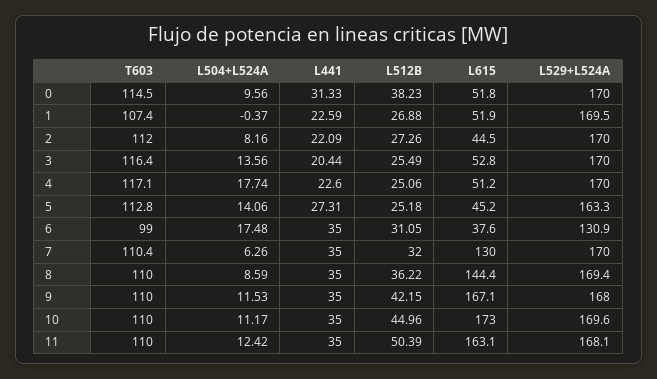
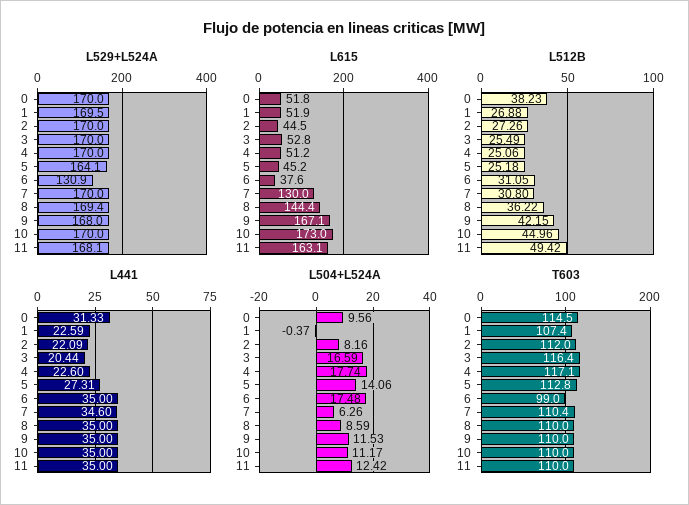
L504+L524A, 3: 13.56 -> 16.59
L529+L524A, 5: 163.3 -> 164.1
L441, 7: 35 -> 34.6
L512B, 7: 32 -> 30.8
L529+L524A, 10: 169.6 -> 170
L512B, 11: 50.39 -> 49.42

